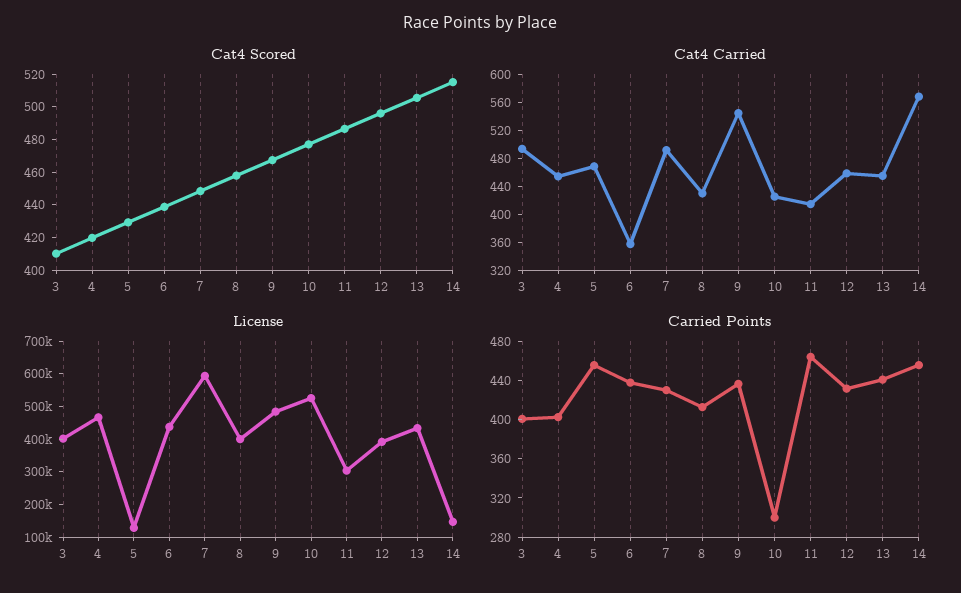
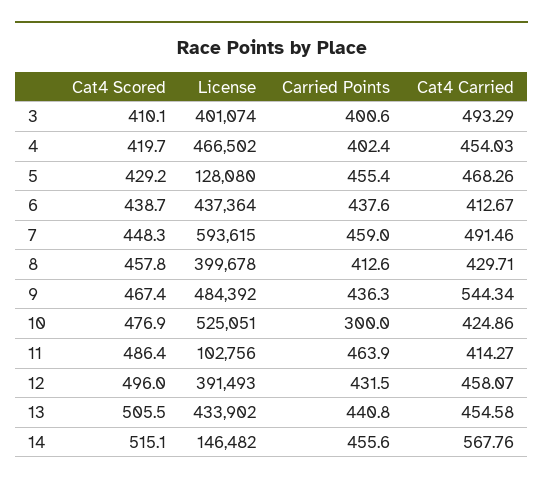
Cat4 Carried, 6: 360 -> 412.67
License, 11: 300000 -> 102756
Carried Points, 7: 430 -> 459

